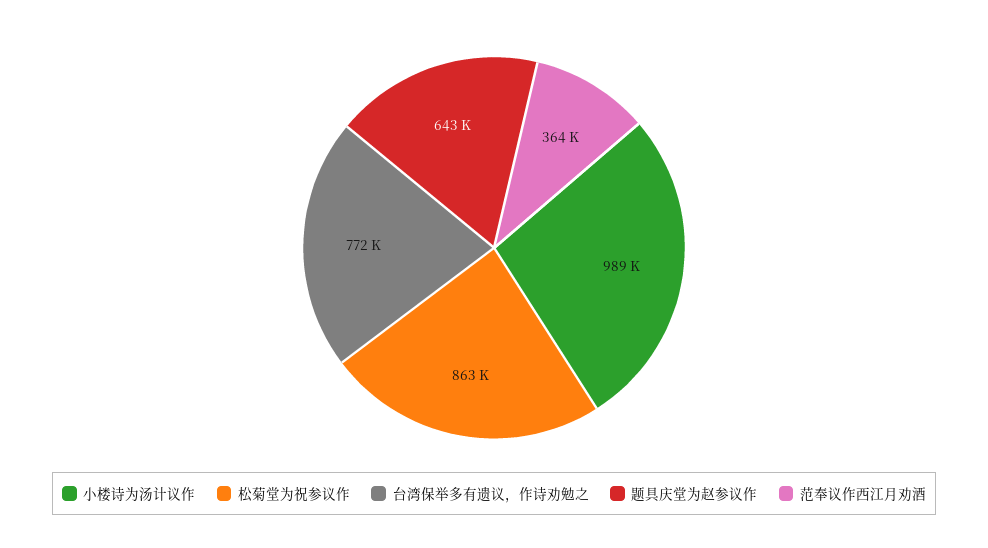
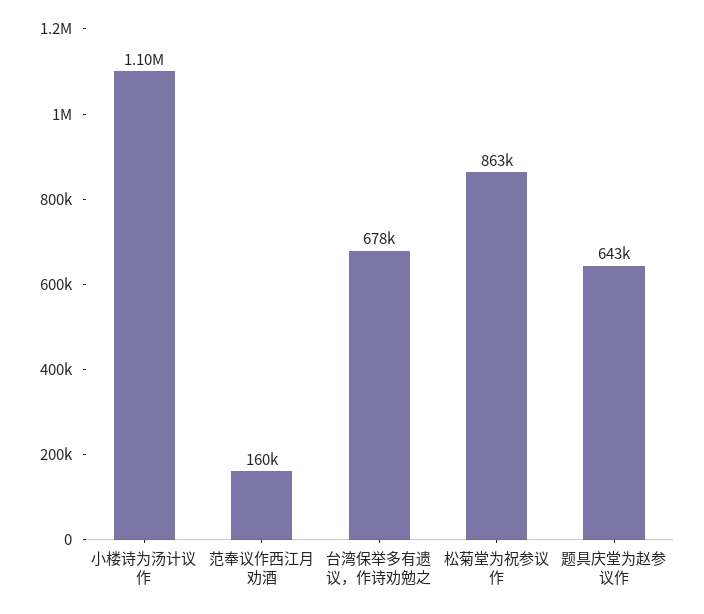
小楼诗为汤计议作: 989000 -> 1100000
台湾保举多有遗议，作诗劝勉之: 772000 -> 678000
范奉议作西江月劝酒: 364000 -> 160000

